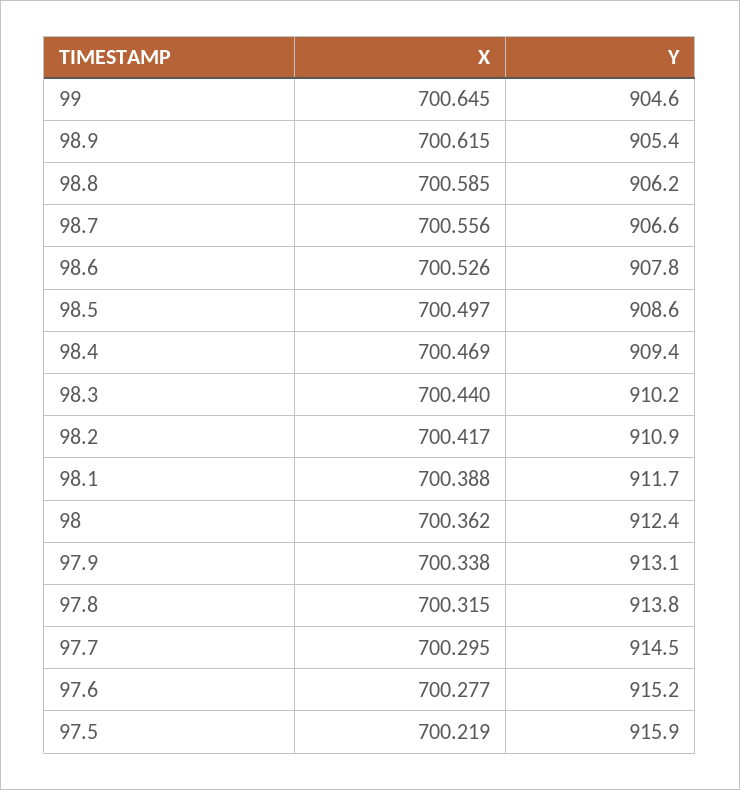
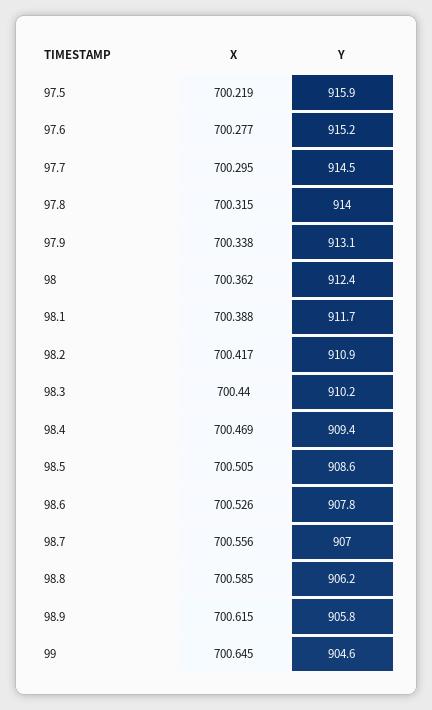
Y, 98.9: 905.4 -> 905.8
Y, 98.7: 906.6 -> 907
X, 98.5: 700.497 -> 700.505
Y, 97.8: 913.8 -> 914

